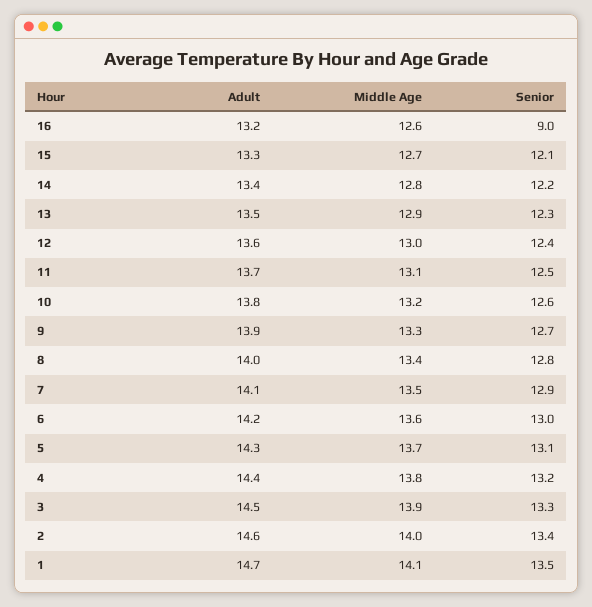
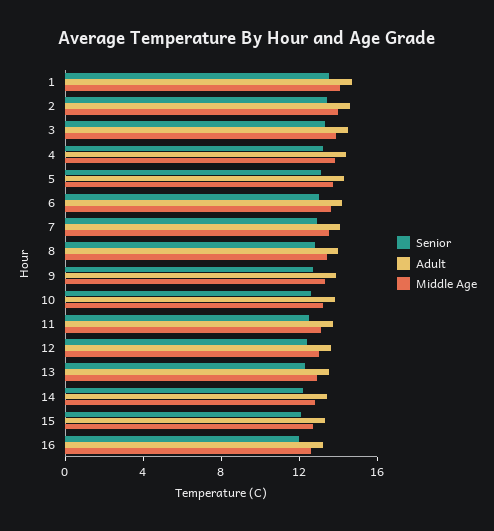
Senior, 16: 9 -> 12

